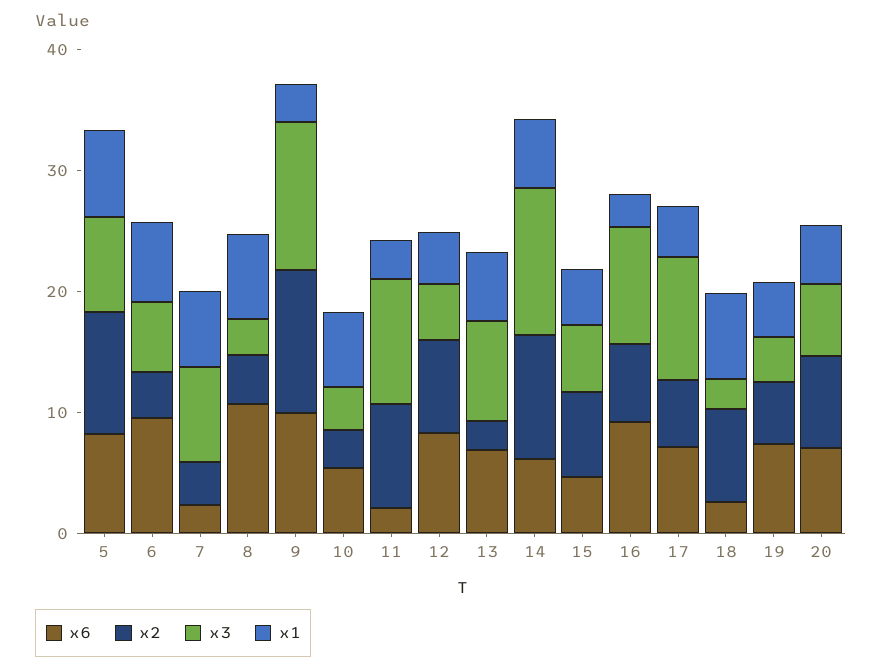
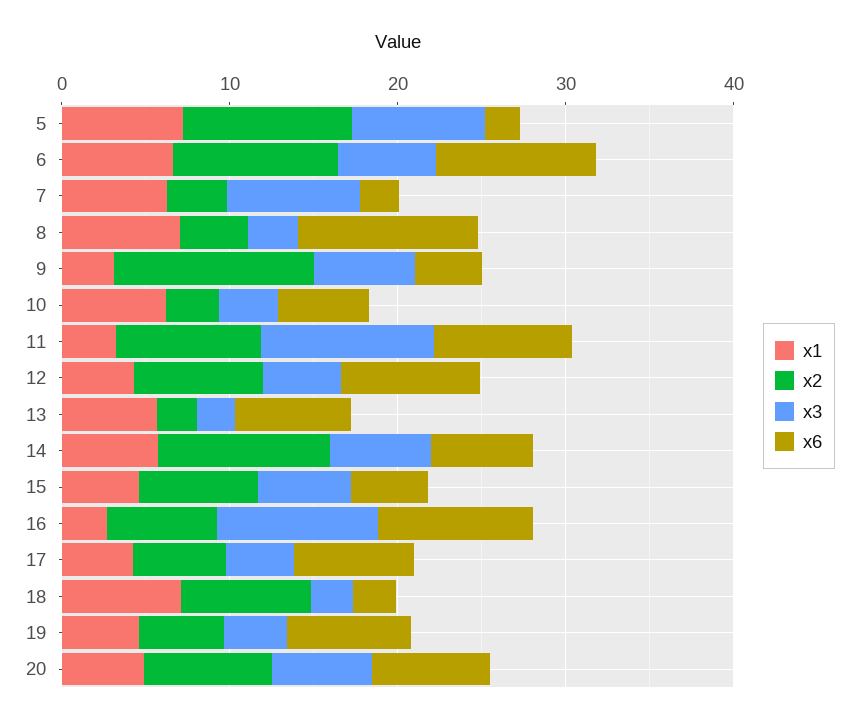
x6, 5: 8 -> 2
x2, 6: 4 -> 10
x6, 9: 10 -> 4
x3, 9: 12 -> 6
x6, 11: 2 -> 8
x3, 13: 8 -> 2
x3, 14: 12 -> 6
x3, 17: 10 -> 4

